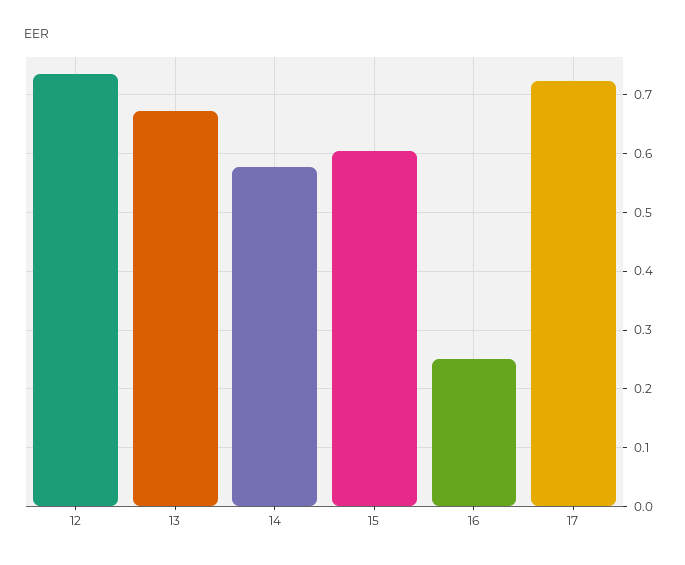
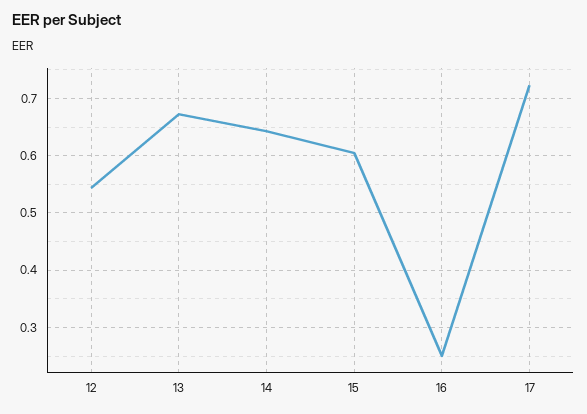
12: 0.74 -> 0.54
14: 0.58 -> 0.64

